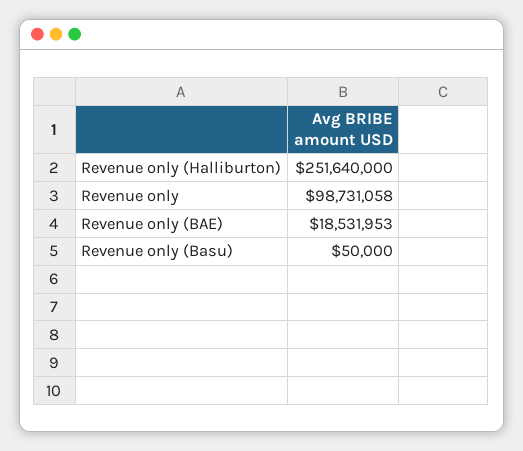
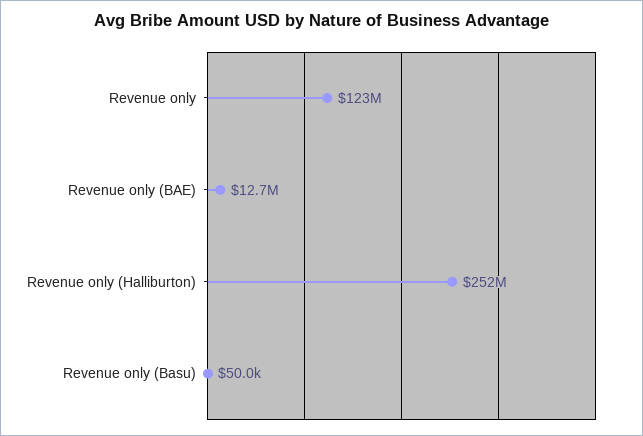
Revenue only: 98731058 -> 123000000
Revenue only (BAE): 18531953 -> 12700000

